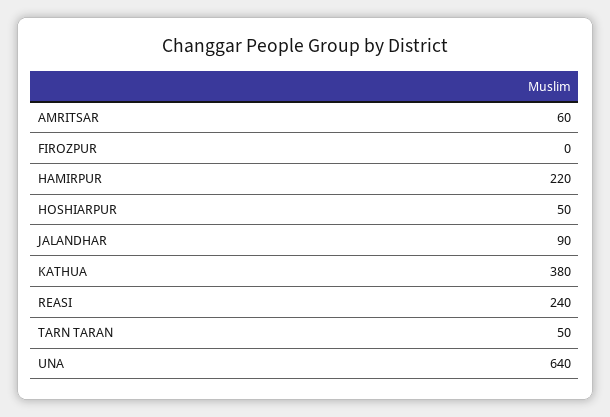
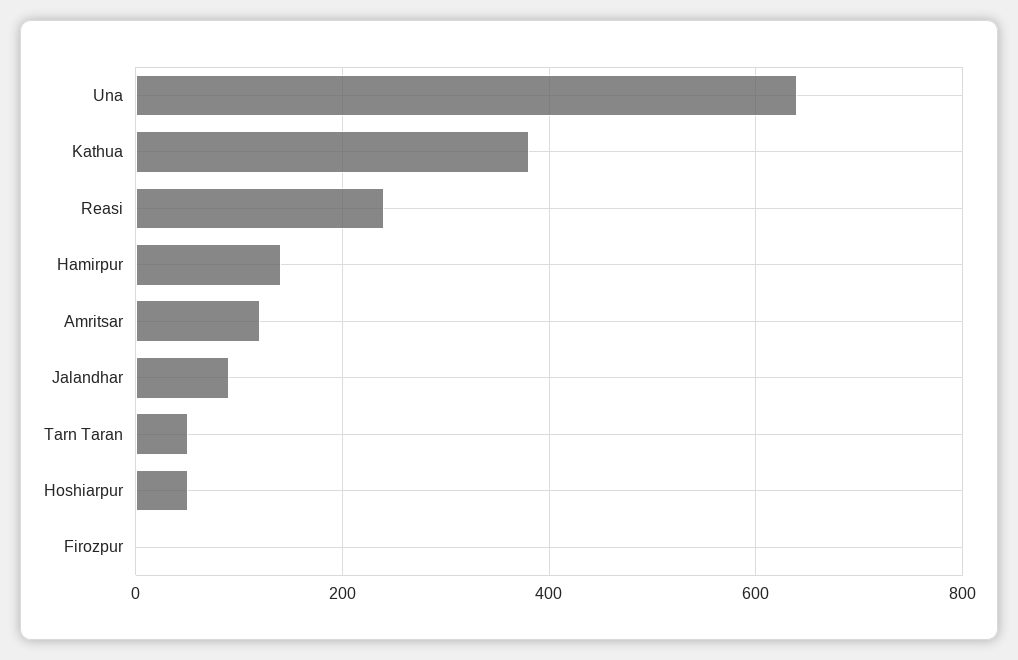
AMRITSAR: 60 -> 120
HAMIRPUR: 220 -> 140

